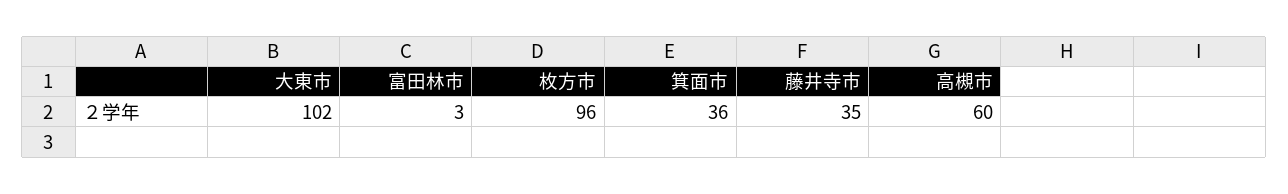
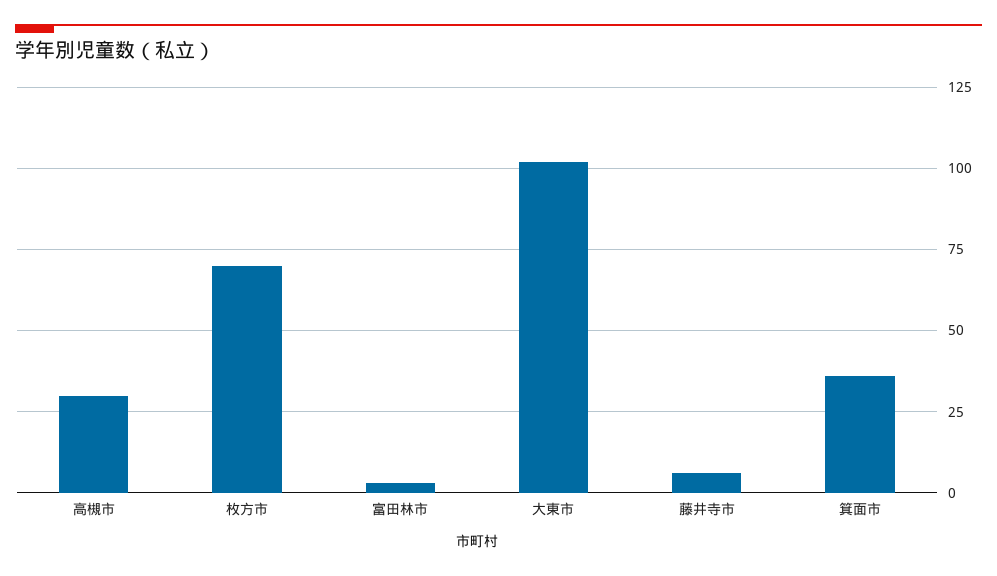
枚方市: 96 -> 70
藤井寺市: 35 -> 5
高槻市: 60 -> 30

